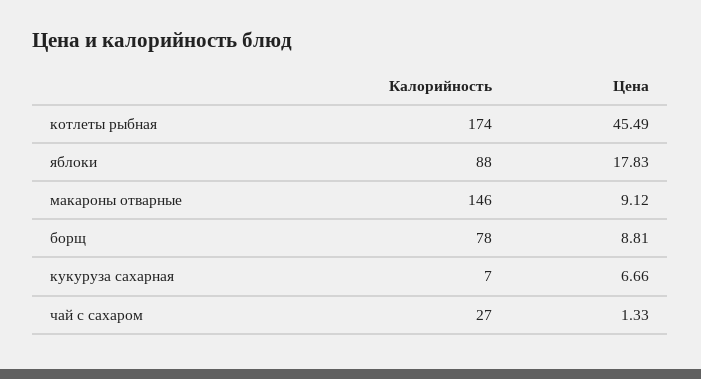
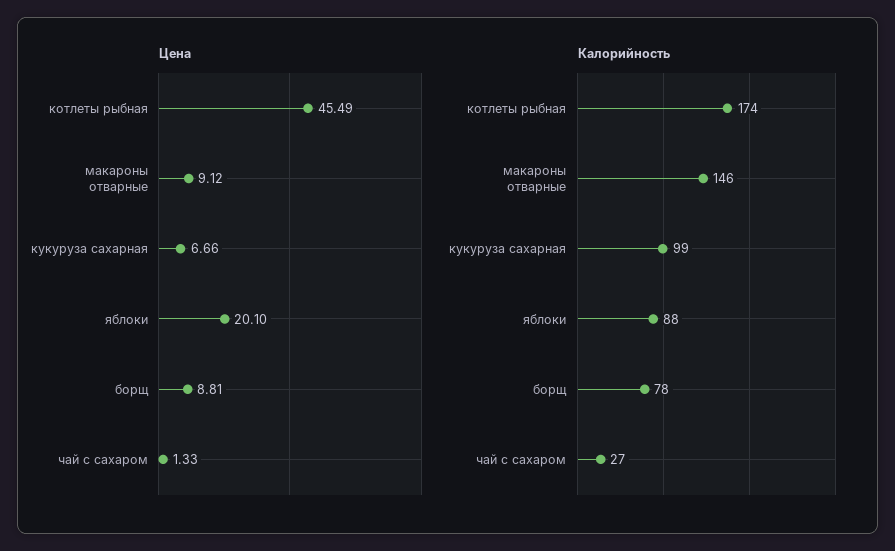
Цена, яблоки: 17.83 -> 20.1
Калорийность, кукуруза сахарная: 7 -> 99

